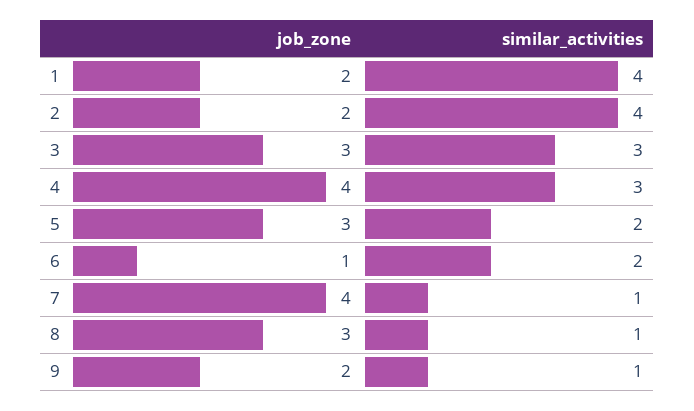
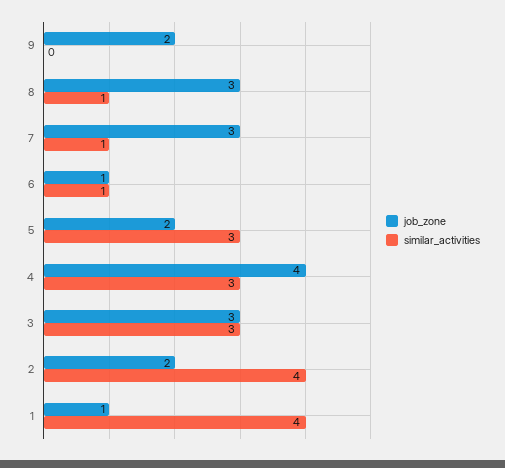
job_zone, 1: 2 -> 1
job_zone, 5: 3 -> 2
similar_activities, 5: 2 -> 3
similar_activities, 6: 2 -> 1
job_zone, 7: 4 -> 3
similar_activities, 9: 1 -> 0

